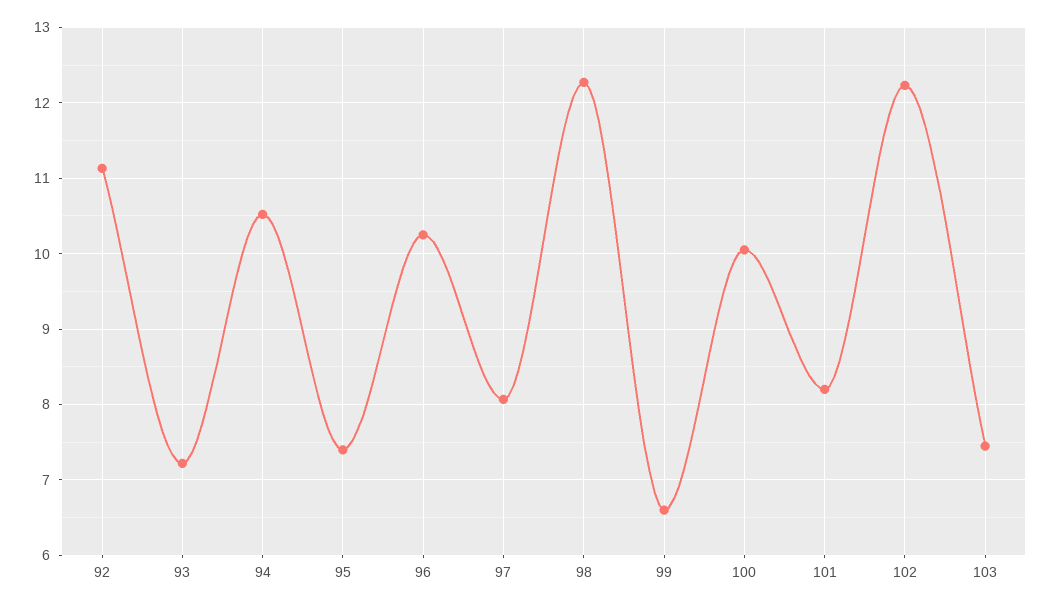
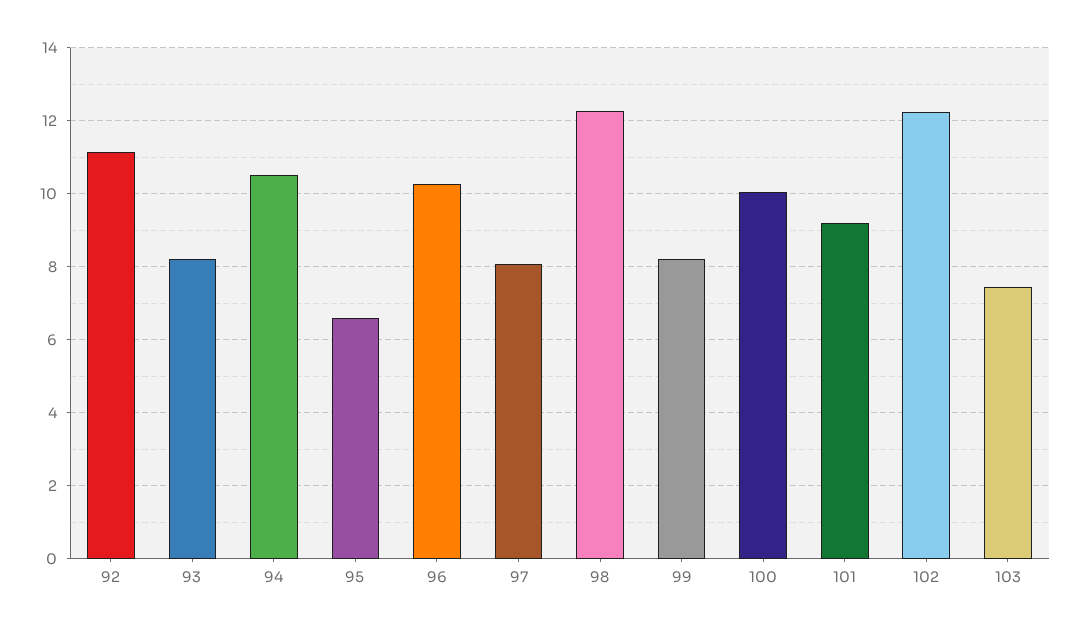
93: 7.2 -> 8.2
95: 7.4 -> 6.6
99: 6.6 -> 8.2
101: 8.2 -> 9.2

